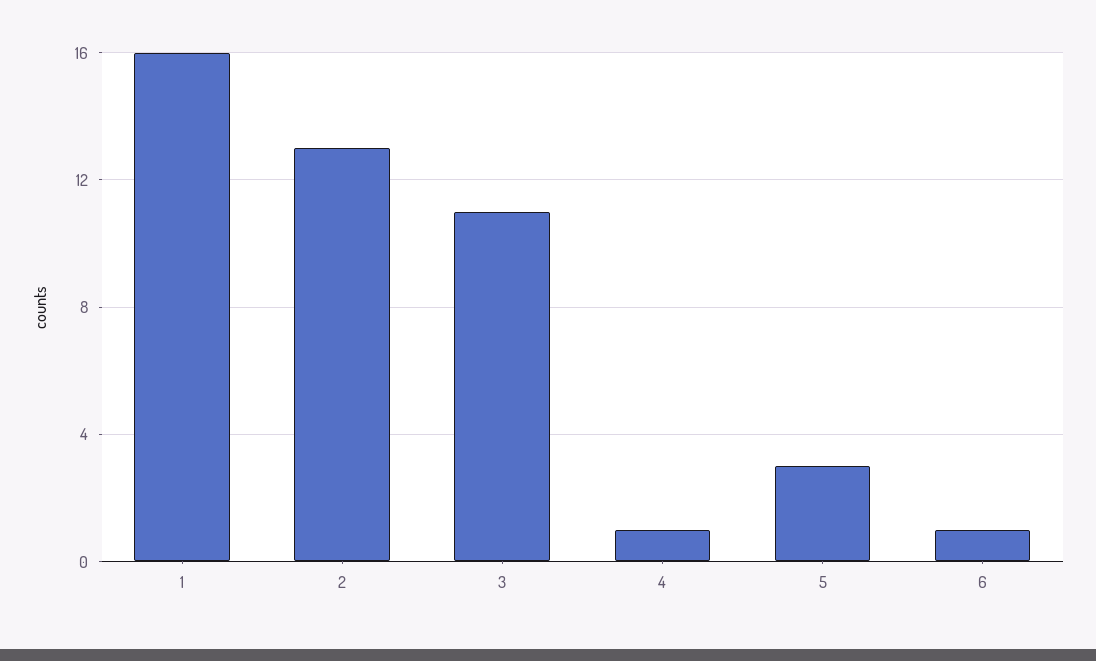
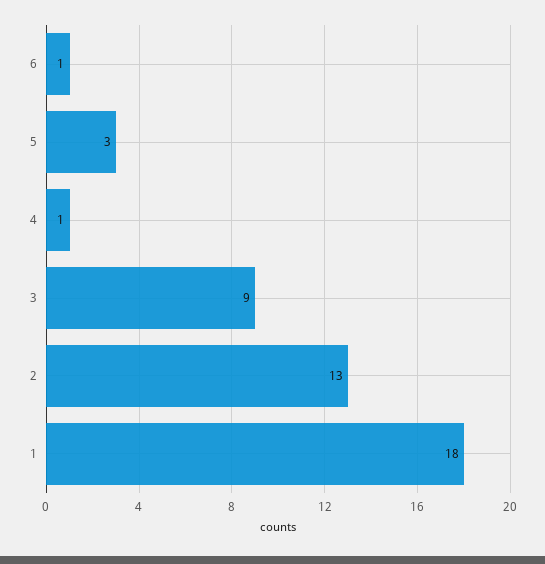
1: 16 -> 18
3: 11 -> 9

